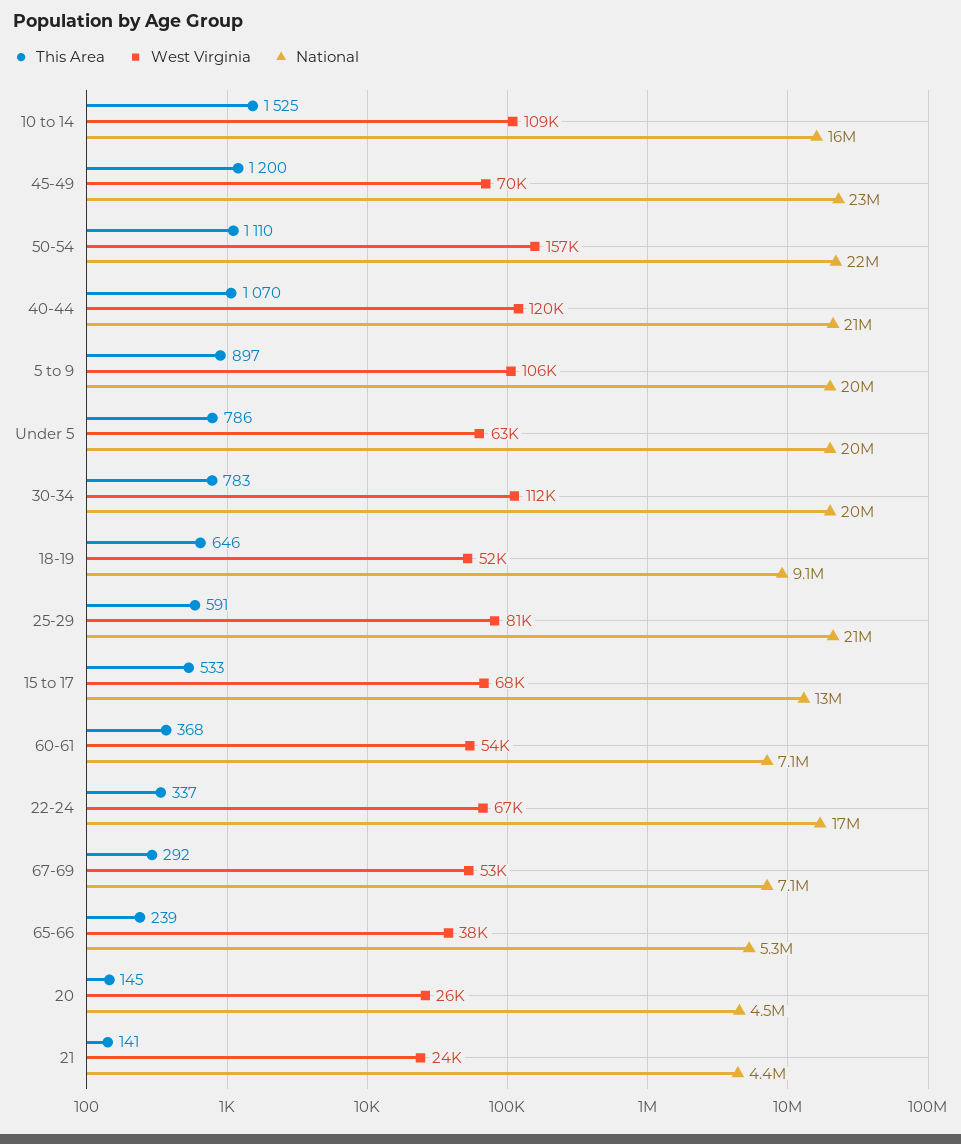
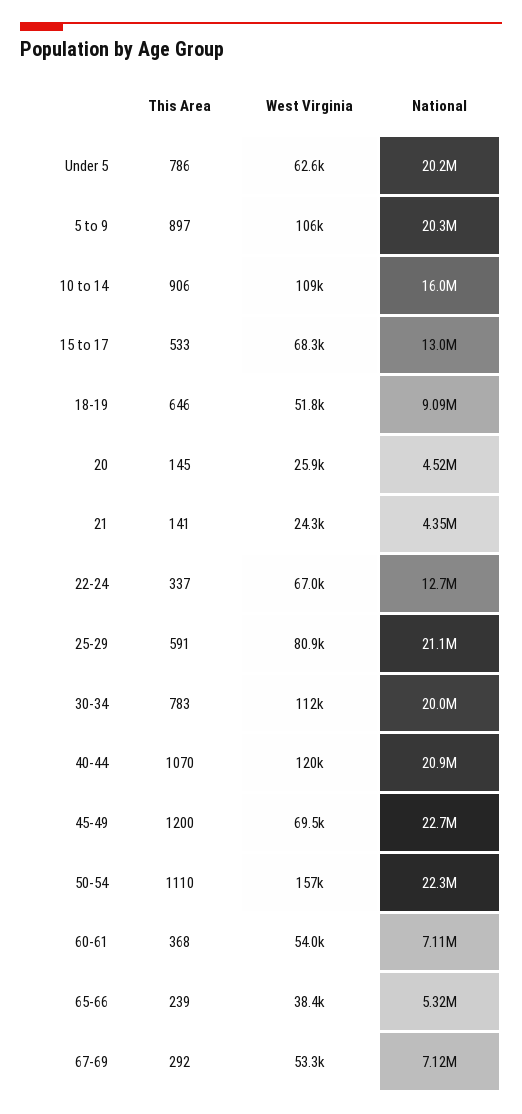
This Area, 10 to 14: 1525 -> 906
National, 22-24: 17000000 -> 12700000

